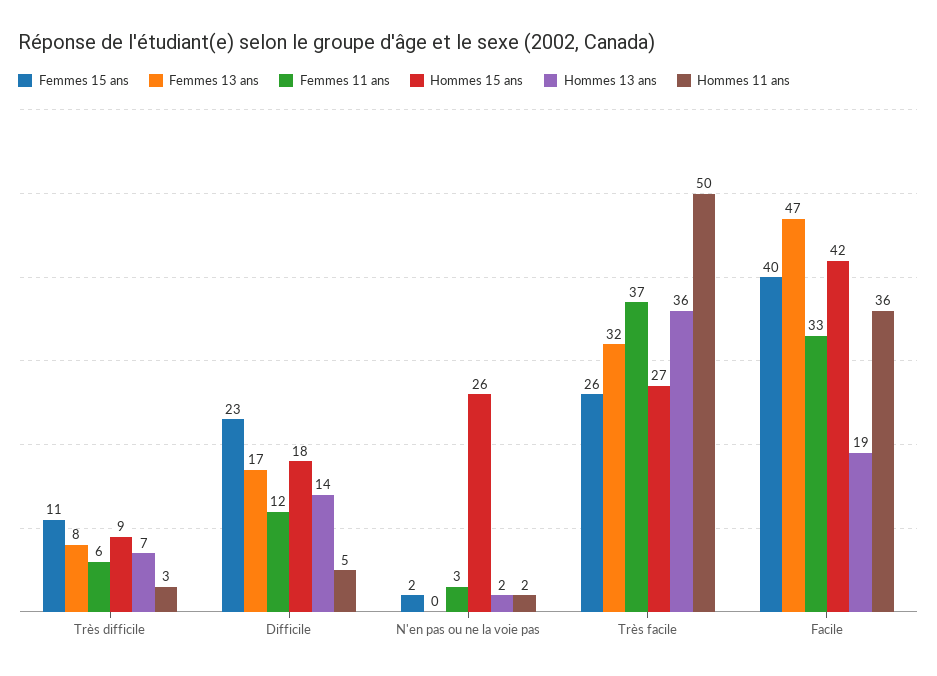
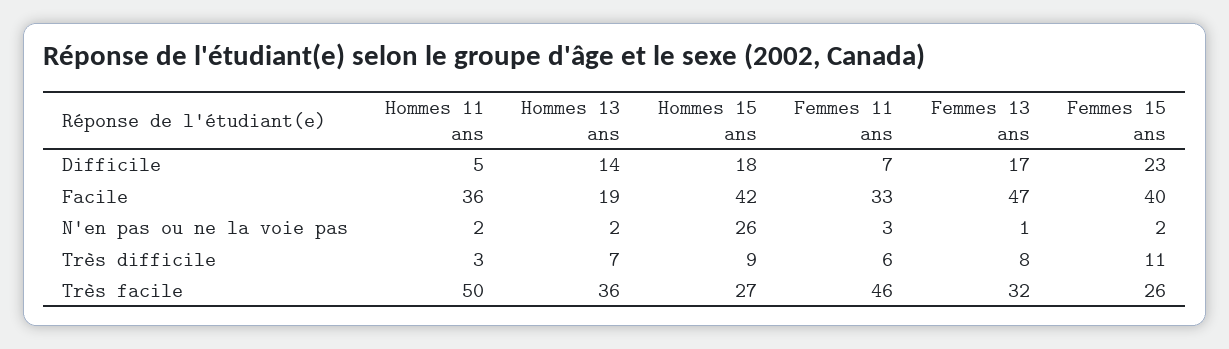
Femmes 11 ans, Difficile: 12 -> 7
Femmes 13 ans, N'en pas ou ne la voie pas: 0 -> 1
Femmes 11 ans, Très facile: 37 -> 46

